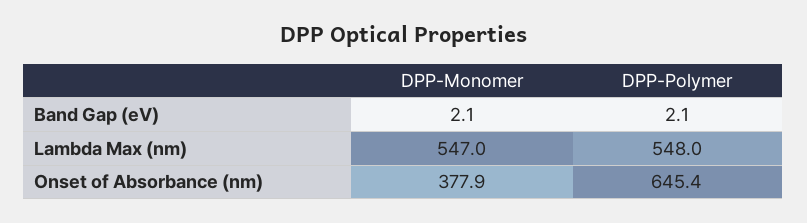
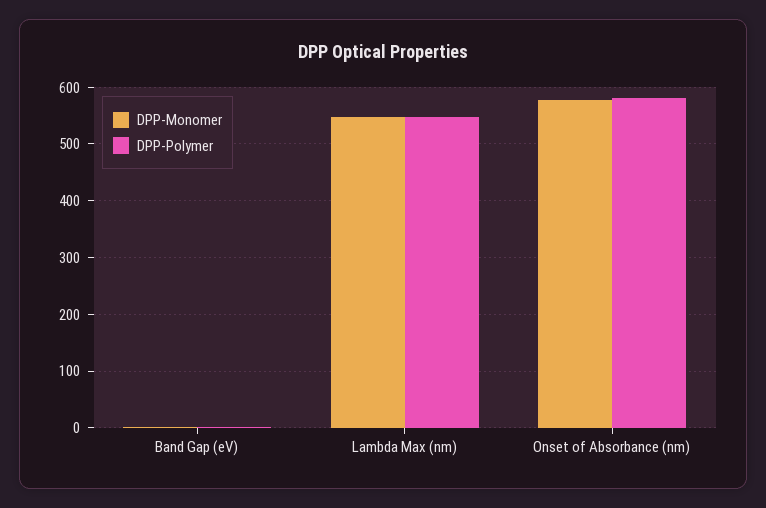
DPP-Monomer, Onset of Absorbance (nm): 377.9 -> 580
DPP-Polymer, Onset of Absorbance (nm): 645.4 -> 580

